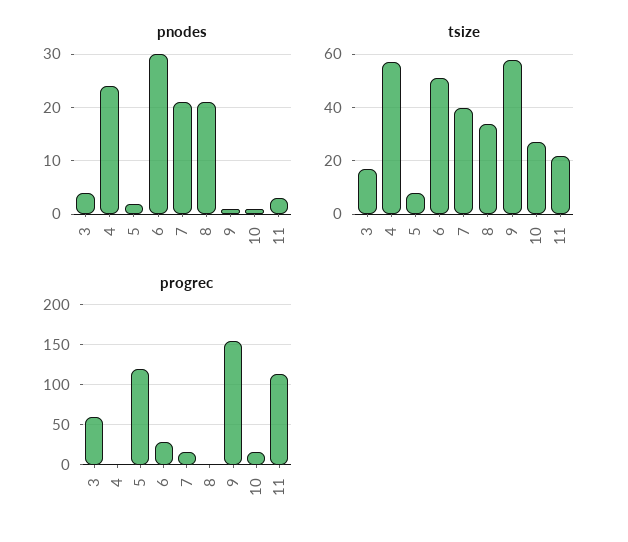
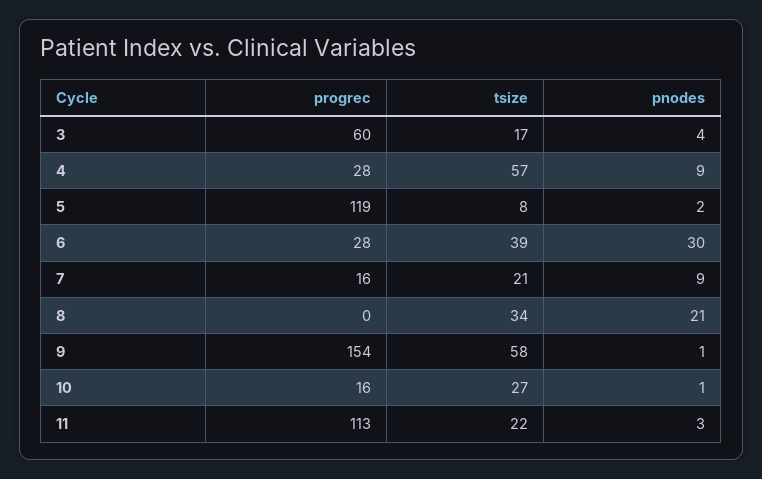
pnodes, 4: 25 -> 9
pnodes, 7: 20 -> 9
tsize, 6: 50 -> 39
tsize, 7: 40 -> 21
progrec, 4: 0 -> 28

